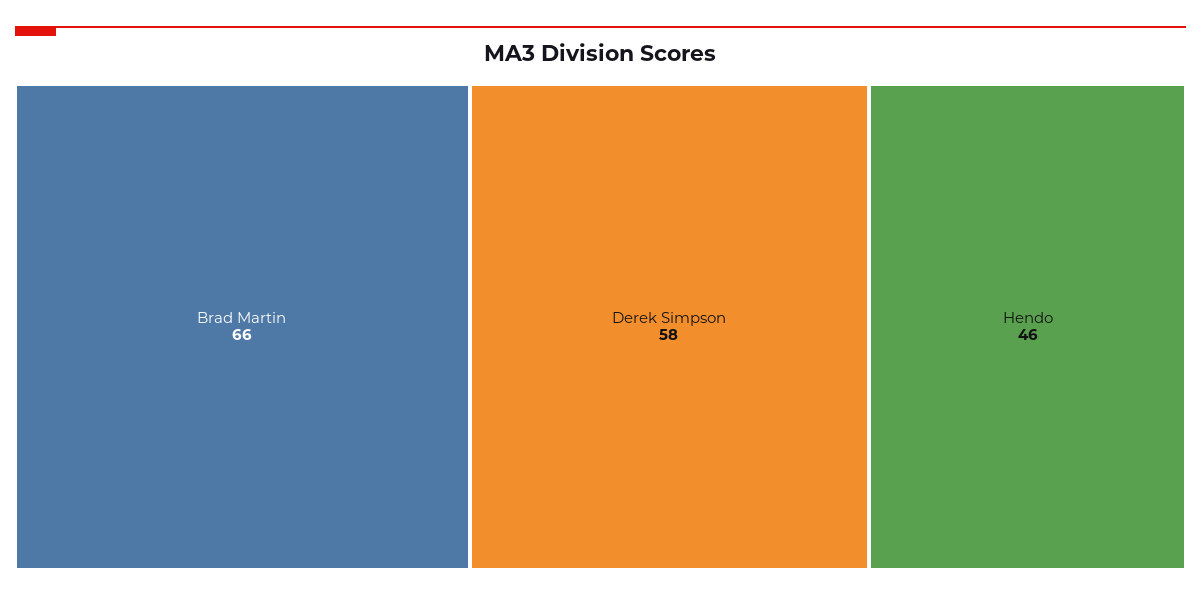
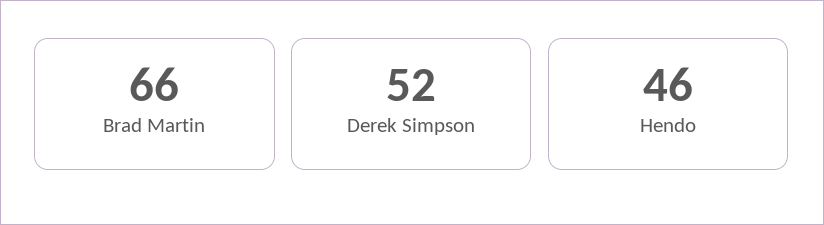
Derek Simpson: 58 -> 52

